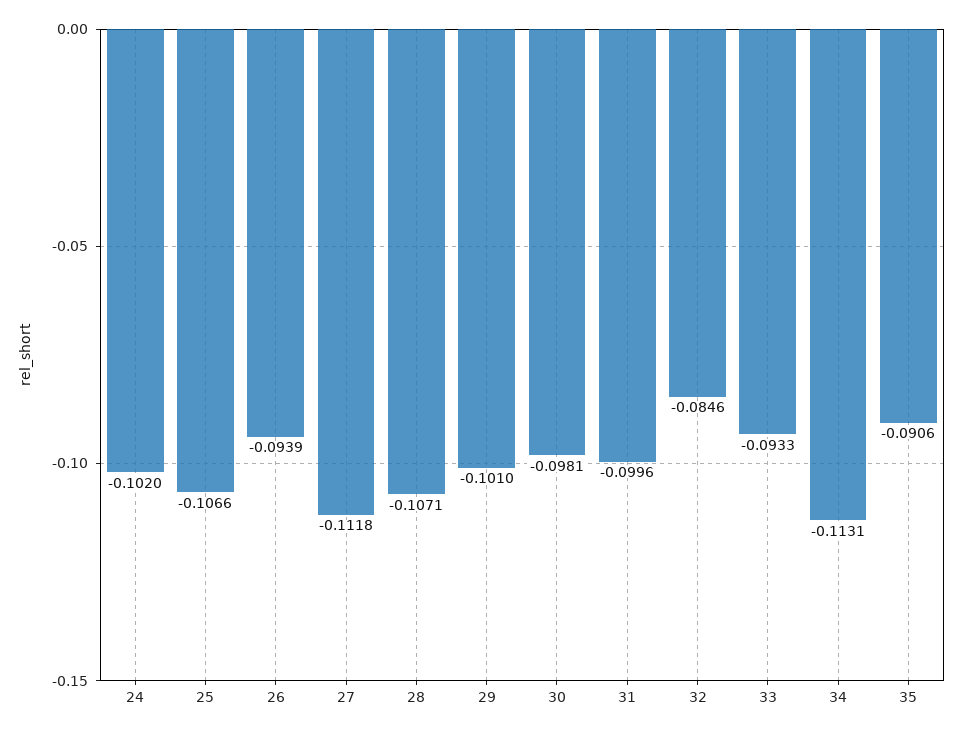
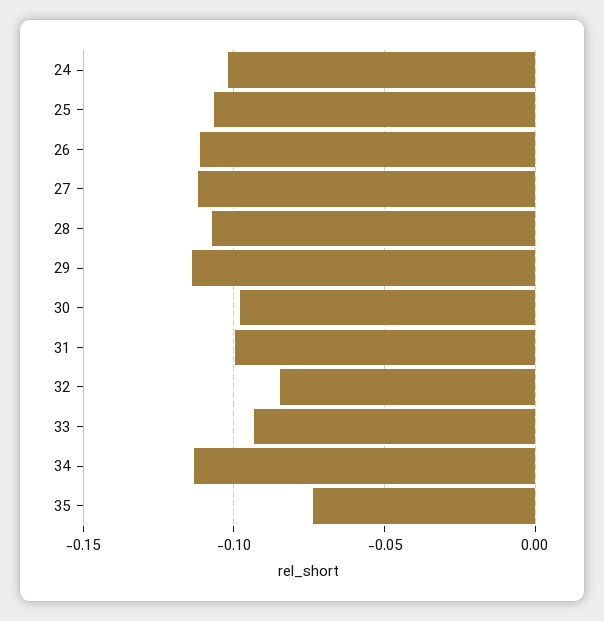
26: -0.0939 -> -0.11
29: -0.101 -> -0.115
35: -0.0906 -> -0.075

